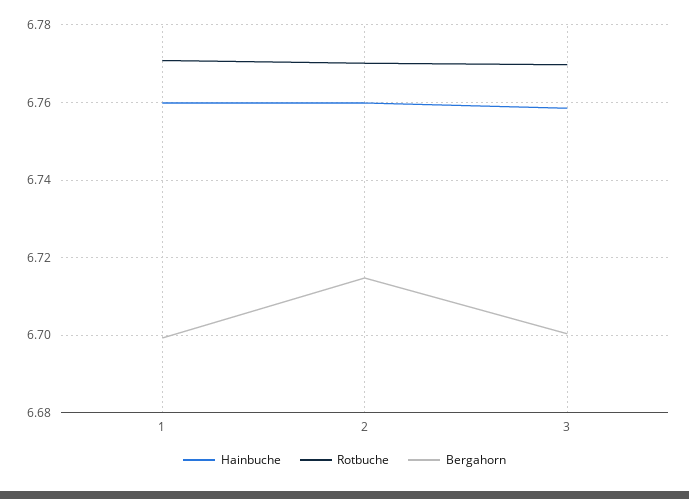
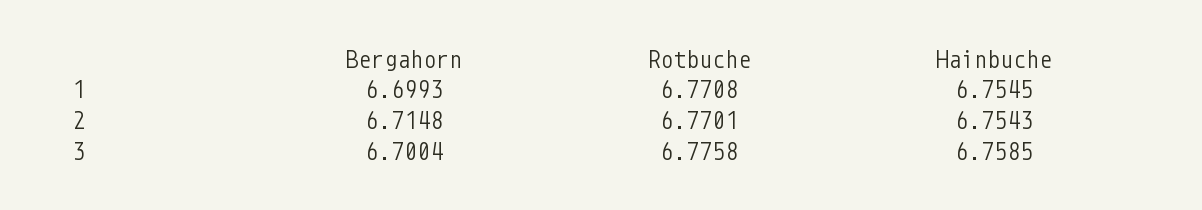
Hainbuche, 1: 6.76 -> 6.7545
Hainbuche, 2: 6.76 -> 6.7543
Rotbuche, 3: 6.77 -> 6.7758

